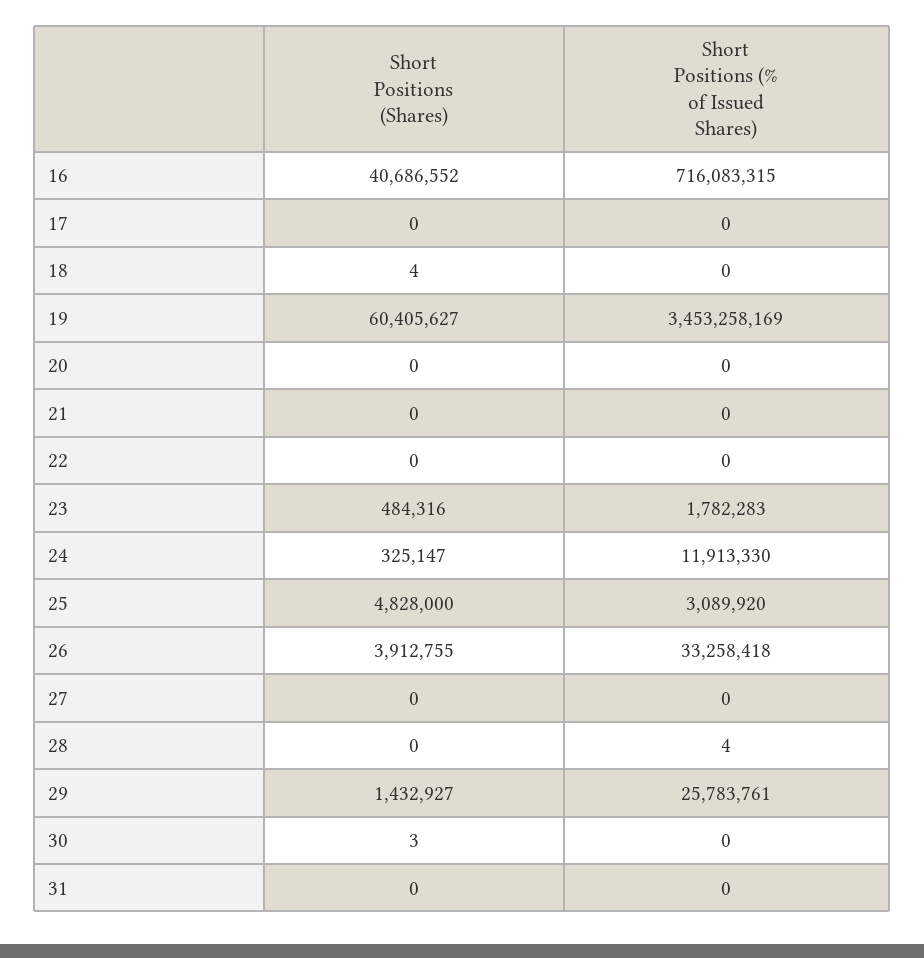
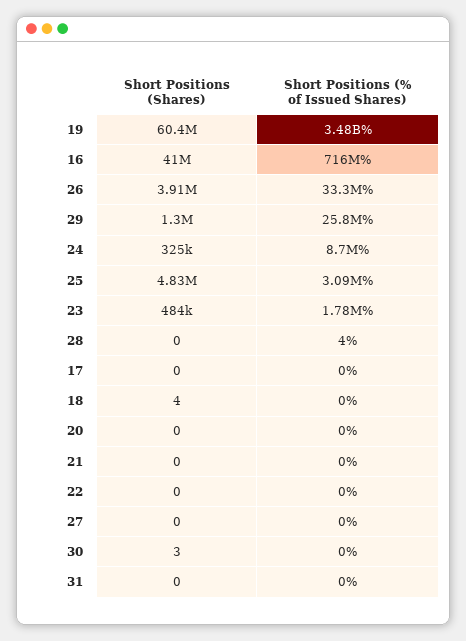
Short Positions (Shares), 16: 40686552 -> 41000000
Short Positions (% of Issued Shares), 19: 3453258169 -> 3480000000
Short Positions (% of Issued Shares), 24: 11913330 -> 8700000
Short Positions (Shares), 29: 1432927 -> 1300000

